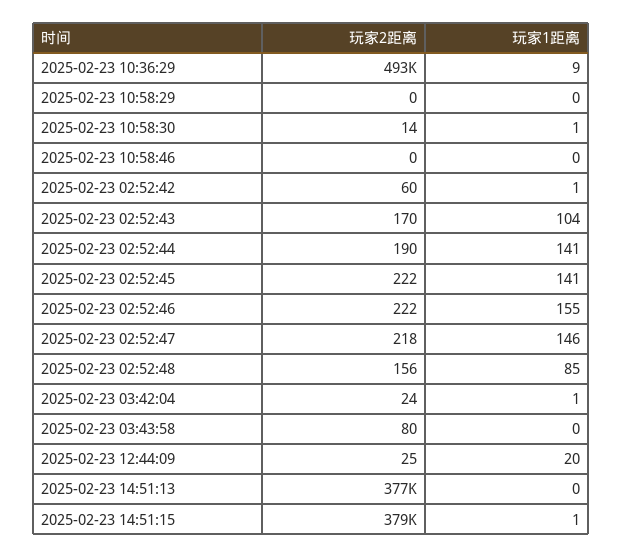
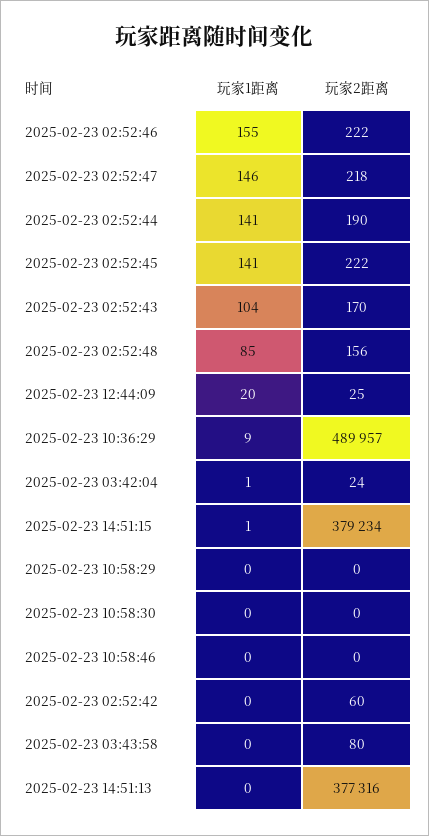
玩家2距离, 2025-02-23 10:36:29: 493000 -> 489957
玩家2距离, 2025-02-23 10:58:30: 14 -> 0
玩家1距离, 2025-02-23 10:58:30: 1 -> 0
玩家1距离, 2025-02-23 02:52:42: 1 -> 0

